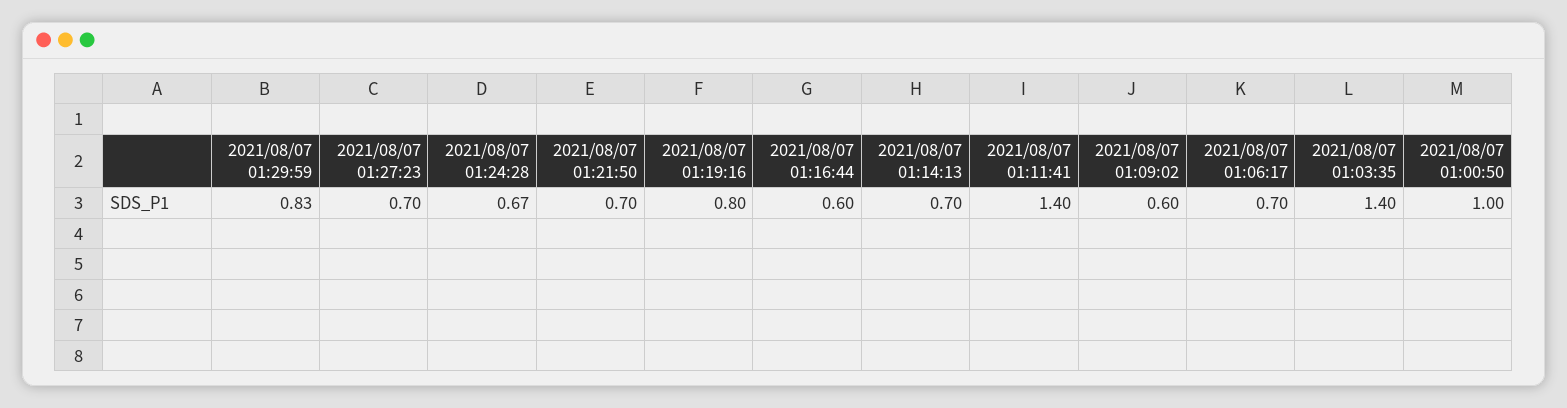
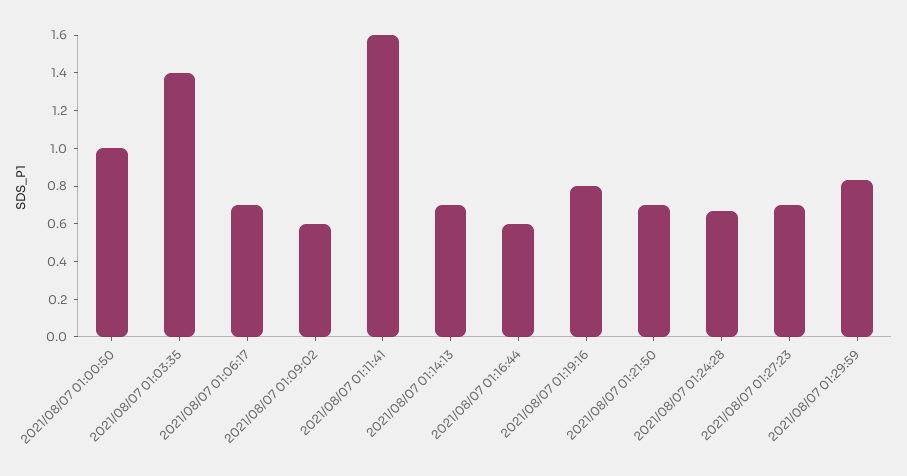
2021/08/07 01:11:41: 1.4 -> 1.6

